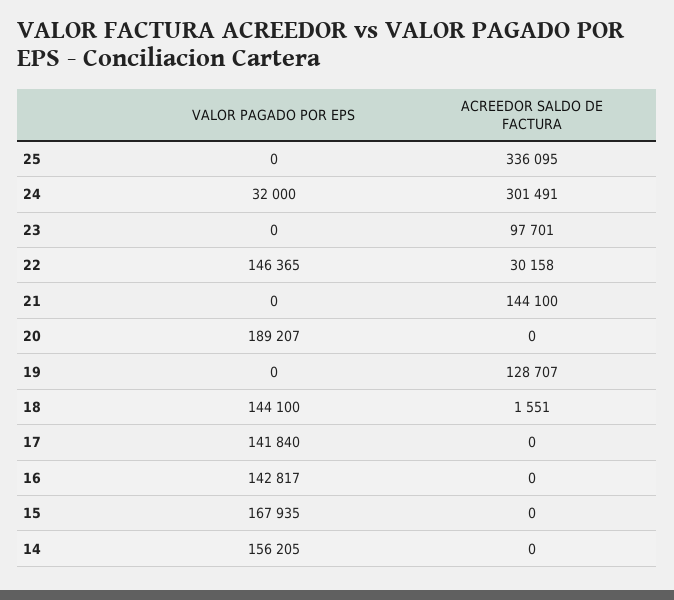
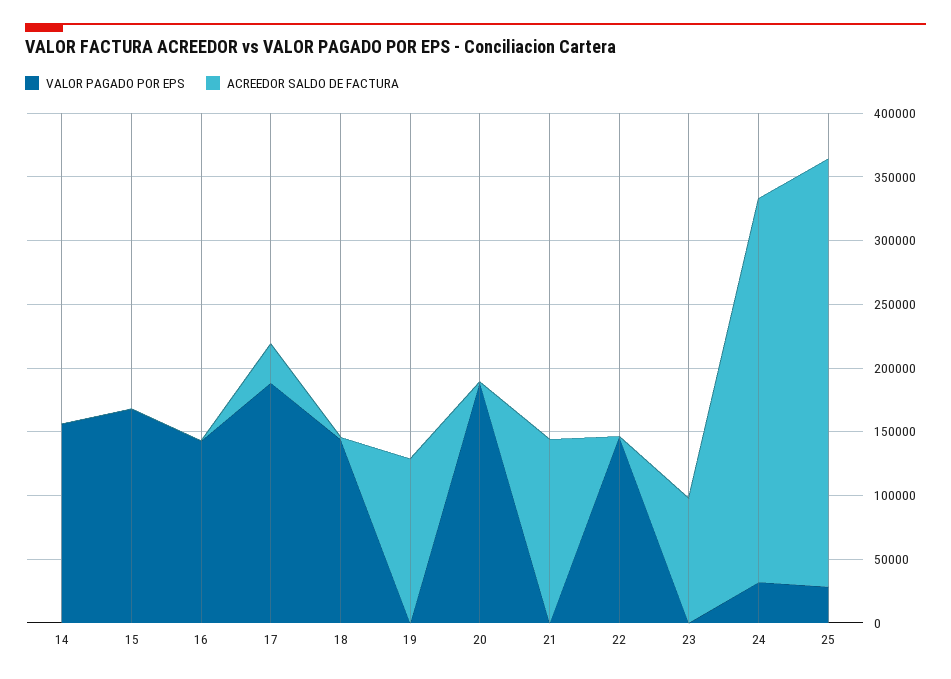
VALOR PAGADO POR EPS, 25: 0 -> 30000
ACREEDOR SALDO DE FACTURA, 22: 30158 -> 0
VALOR PAGADO POR EPS, 17: 141840 -> 190000
ACREEDOR SALDO DE FACTURA, 17: 0 -> 30000

